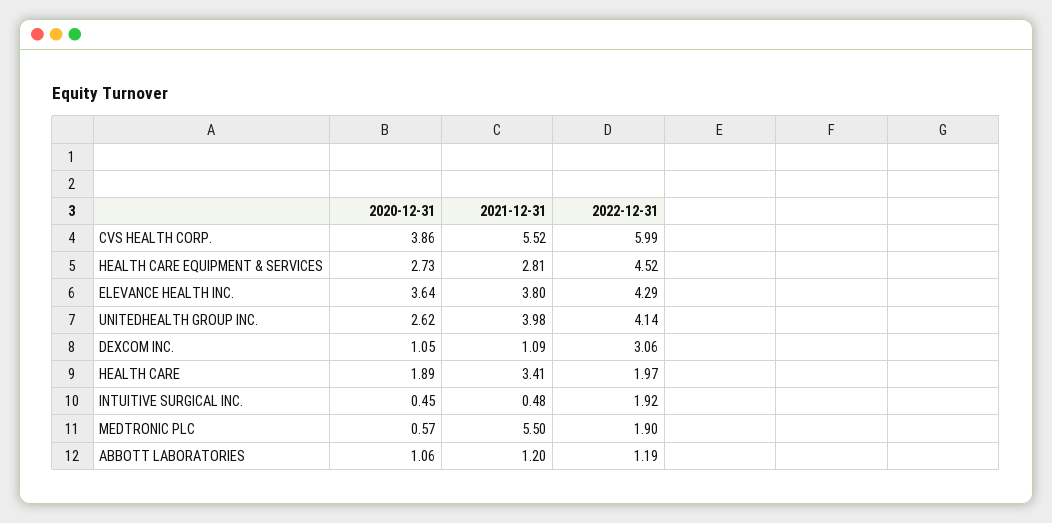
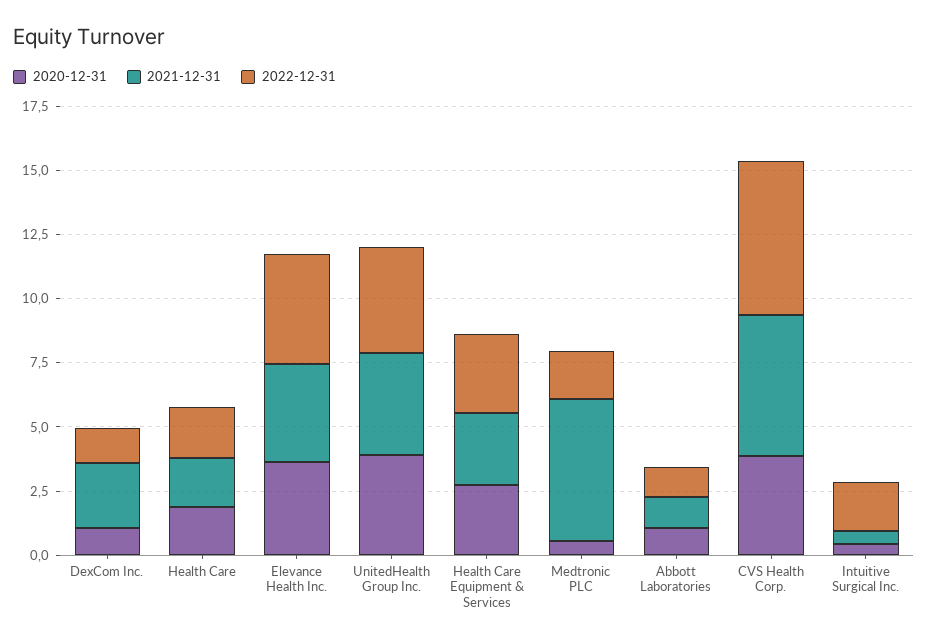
2022-12-31, HEALTH CARE EQUIPMENT & SERVICES: 4.52 -> 3
2020-12-31, UNITEDHEALTH GROUP INC.: 2.62 -> 4
2021-12-31, DEXCOM INC.: 1.09 -> 2.5
2022-12-31, DEXCOM INC.: 3.06 -> 1.5
2021-12-31, HEALTH CARE: 3.41 -> 2

